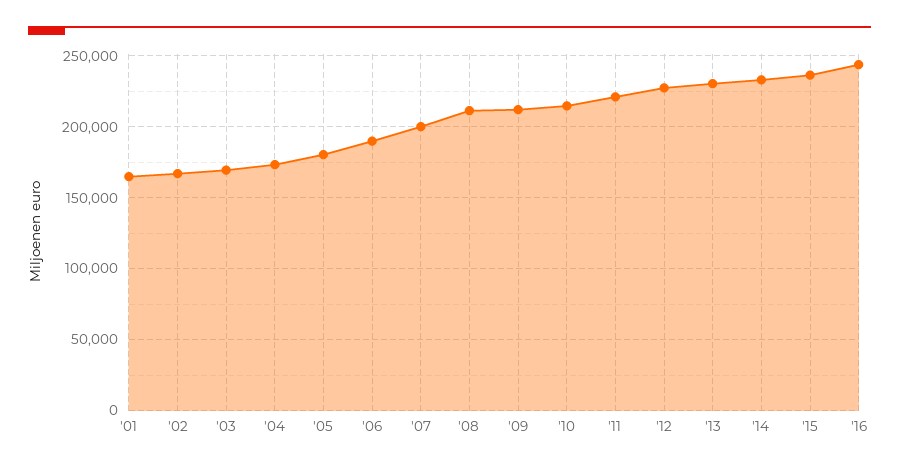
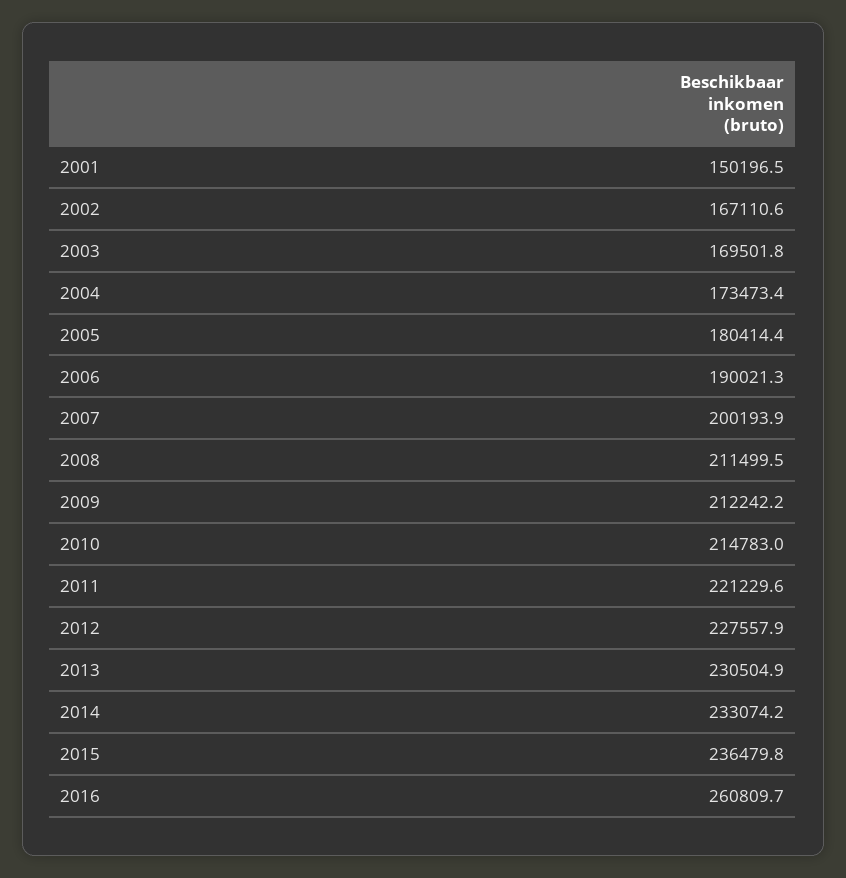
'01: 165000 -> 150196.5
'16: 245000 -> 260809.7

